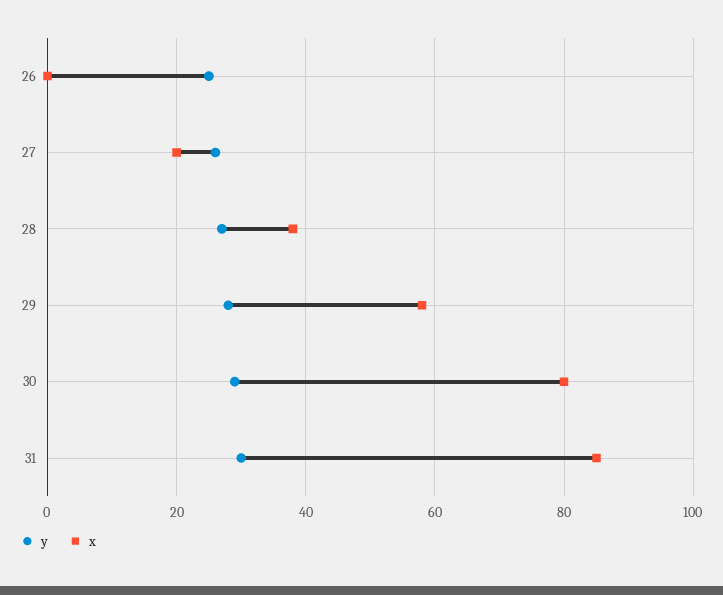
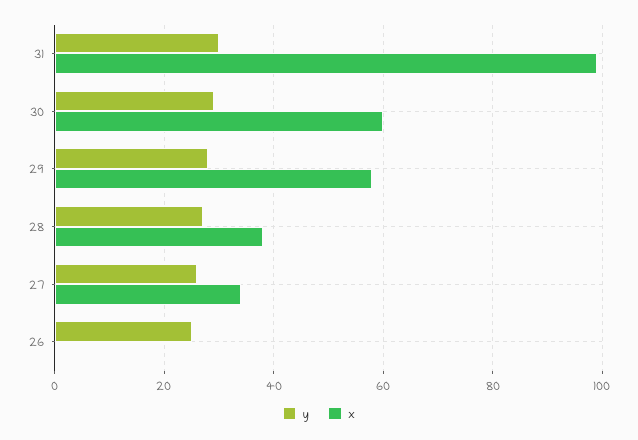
x, 27: 20 -> 35
x, 30: 80 -> 60
x, 31: 85 -> 100

